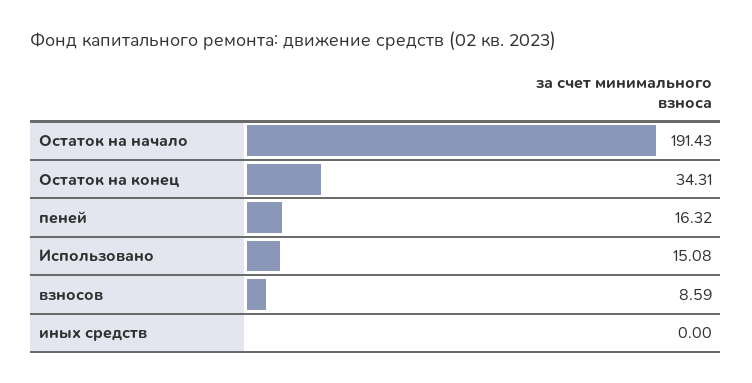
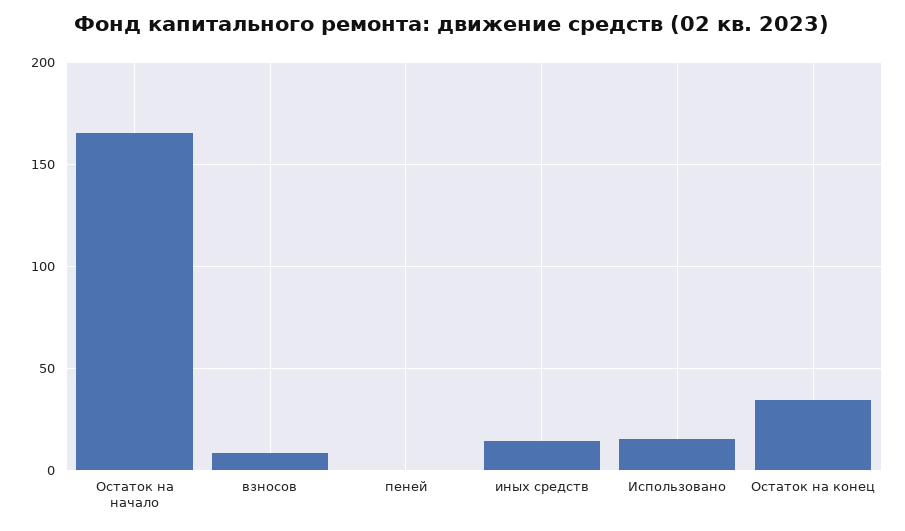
Остаток на начало: 191.43 -> 165
пеней: 16.32 -> 0
иных средств: 0 -> 15

